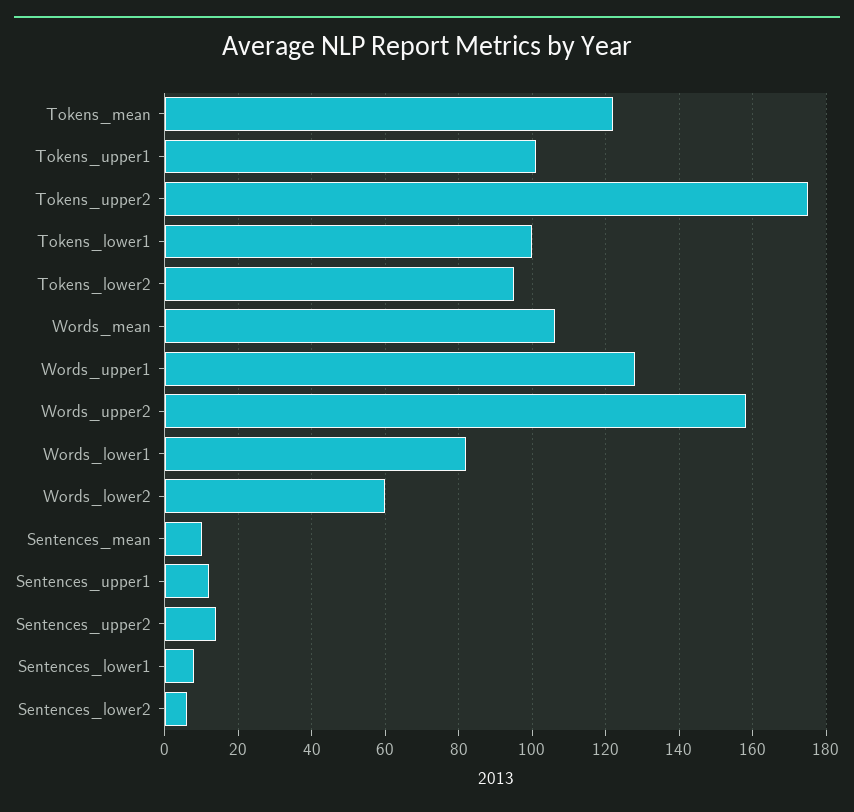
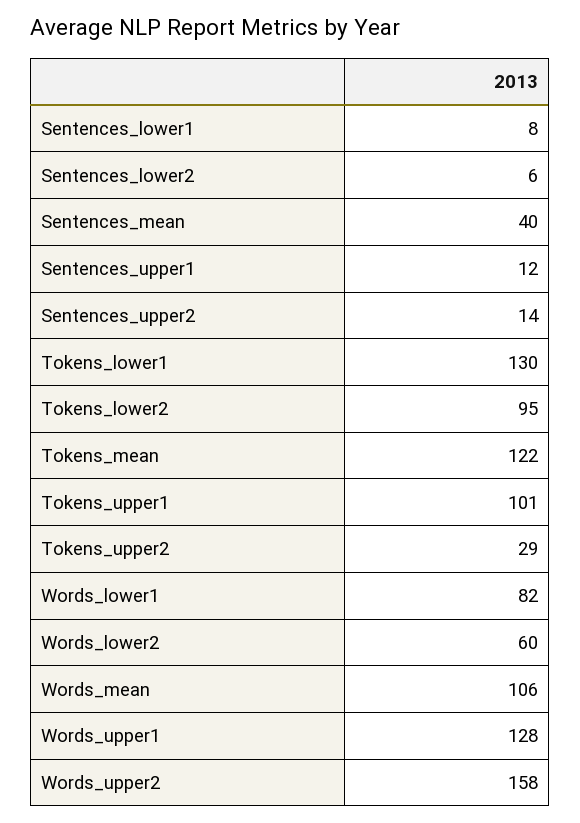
Tokens_upper2: 175 -> 29
Tokens_lower1: 100 -> 130
Sentences_mean: 10 -> 40

